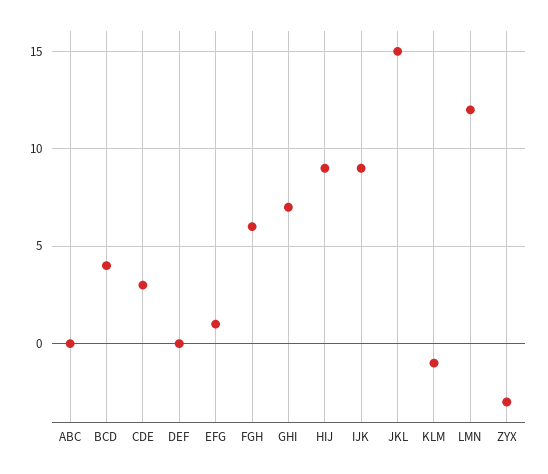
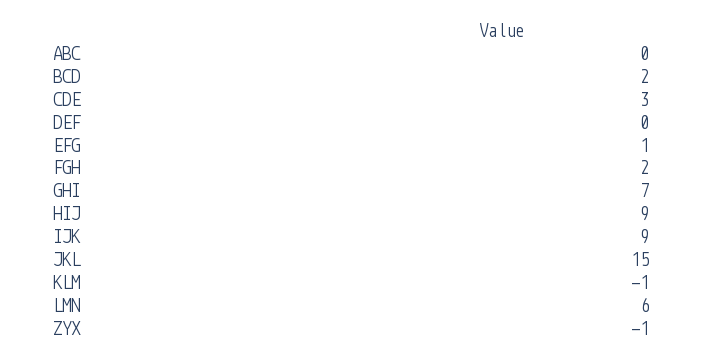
BCD: 4 -> 2
FGH: 6 -> 2
LMN: 12 -> 6
ZYX: -3 -> -1

